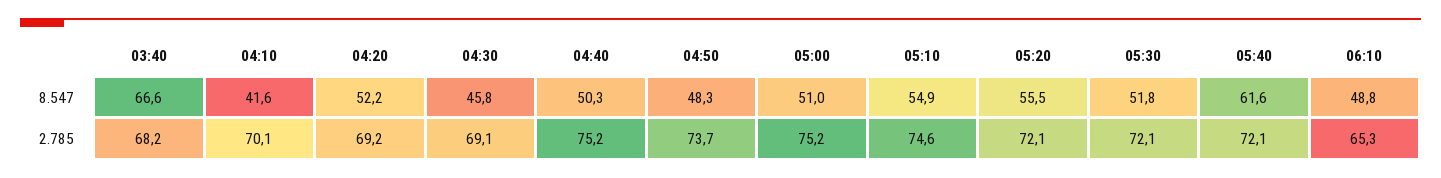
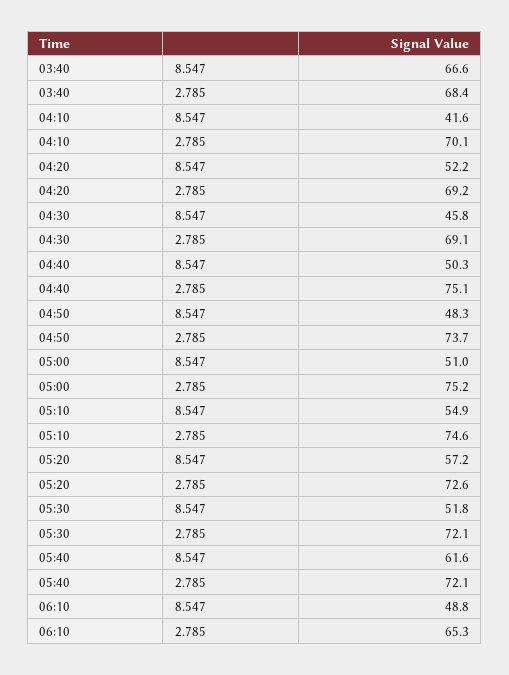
05:20, 8.547: 55.5 -> 57.2
03:40, 2.785: 68.2 -> 68.4
04:40, 2.785: 75.2 -> 75.1
05:20, 2.785: 72.1 -> 72.6

